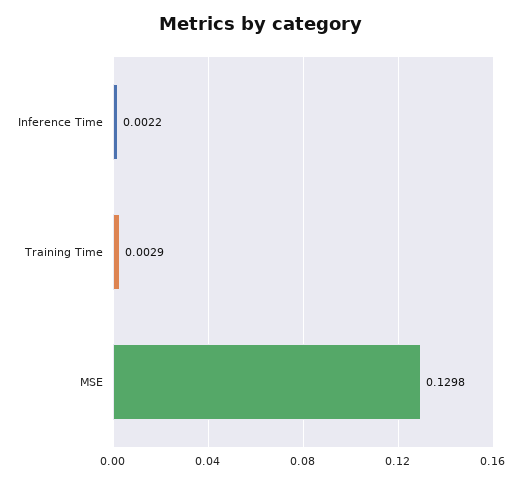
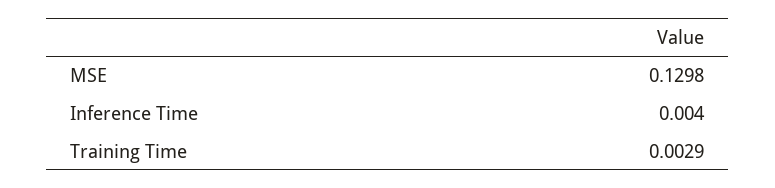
Inference Time: 0.0022 -> 0.004

